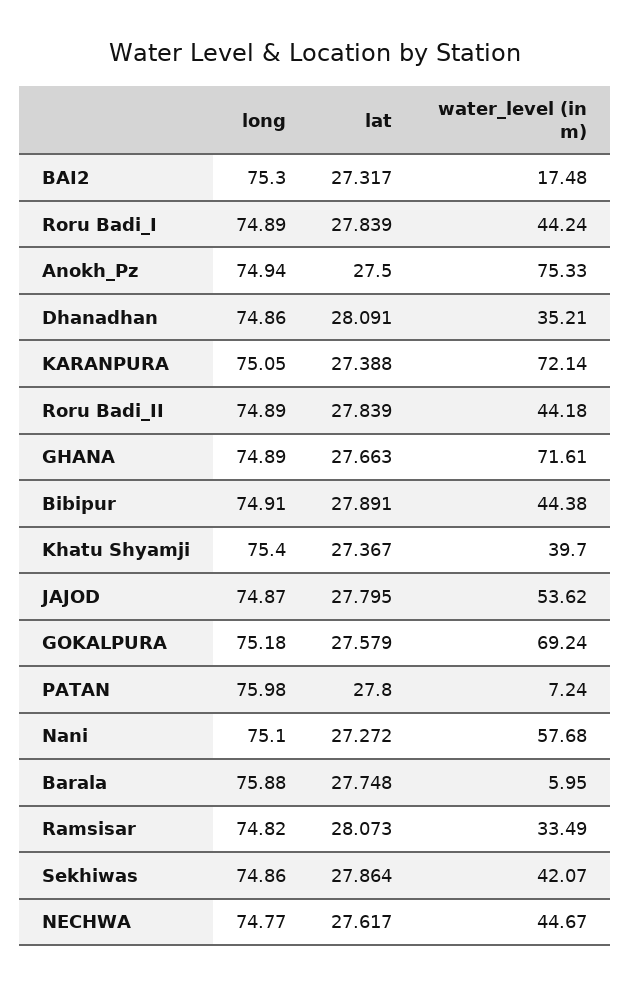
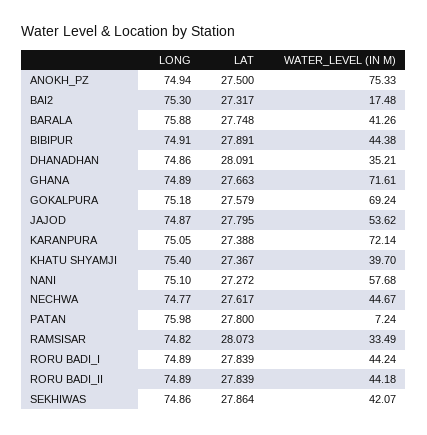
water_level (in m), Barala: 5.95 -> 41.26

